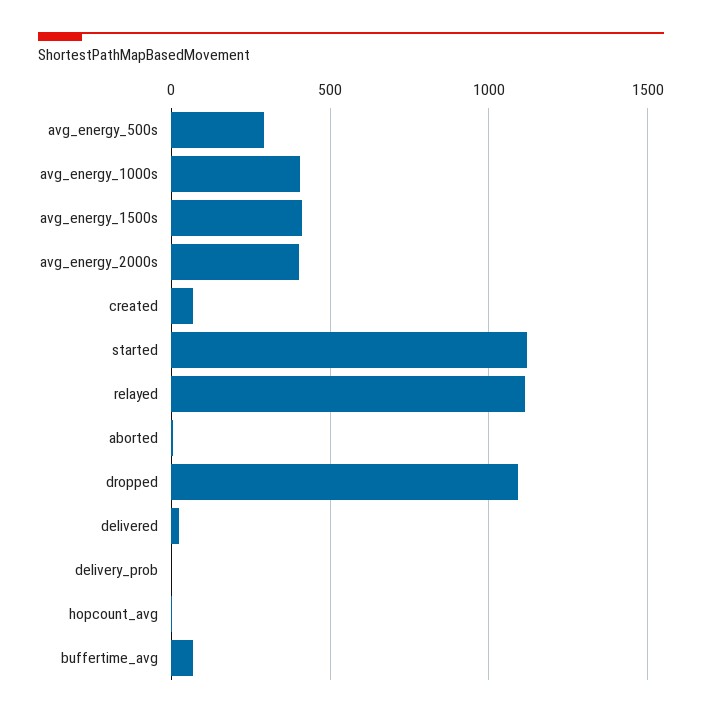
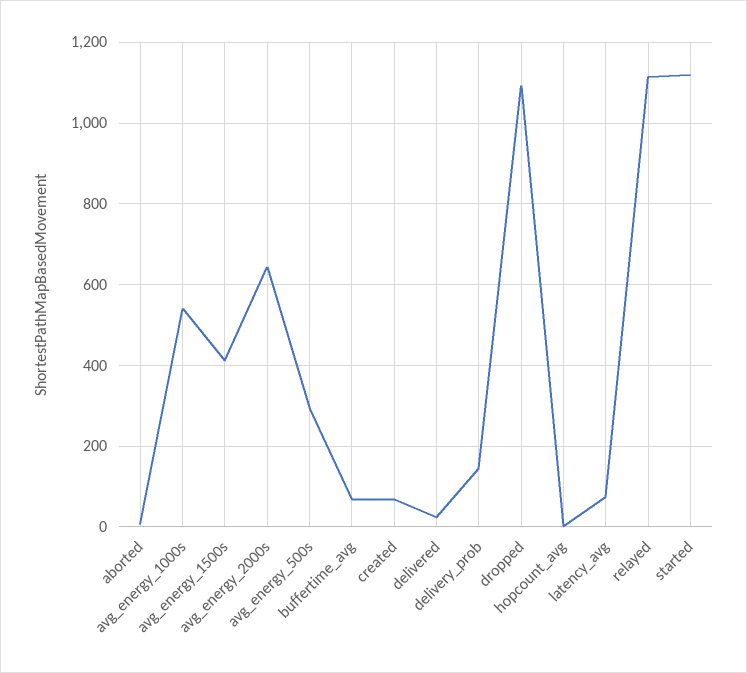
avg_energy_1000s: 400 -> 540
avg_energy_2000s: 400 -> 640
delivery_prob: 0 -> 140
latency_avg: none -> 80

